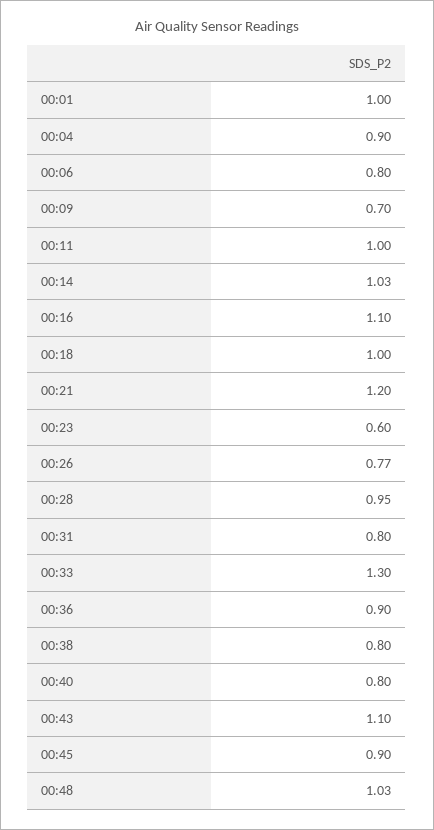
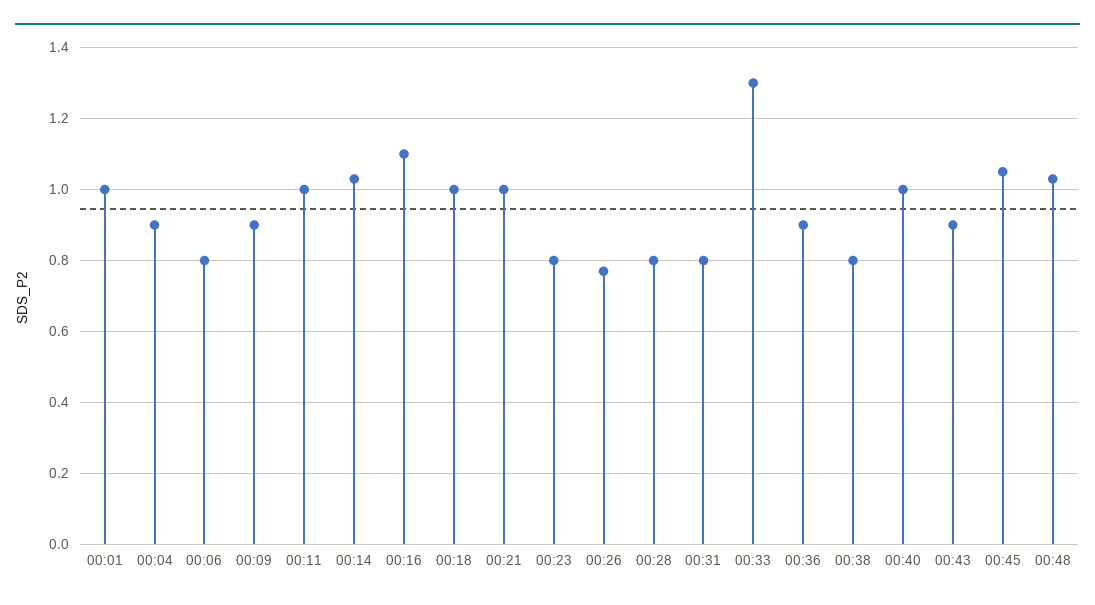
00:09: 0.7 -> 0.9
00:21: 1.2 -> 1
00:23: 0.6 -> 0.8
00:28: 0.95 -> 0.8
00:40: 0.8 -> 1
00:43: 1.1 -> 0.9
00:45: 0.9 -> 1.05

